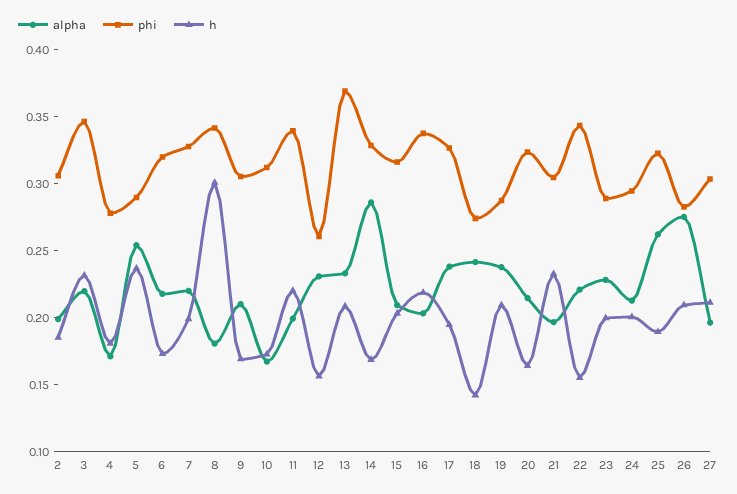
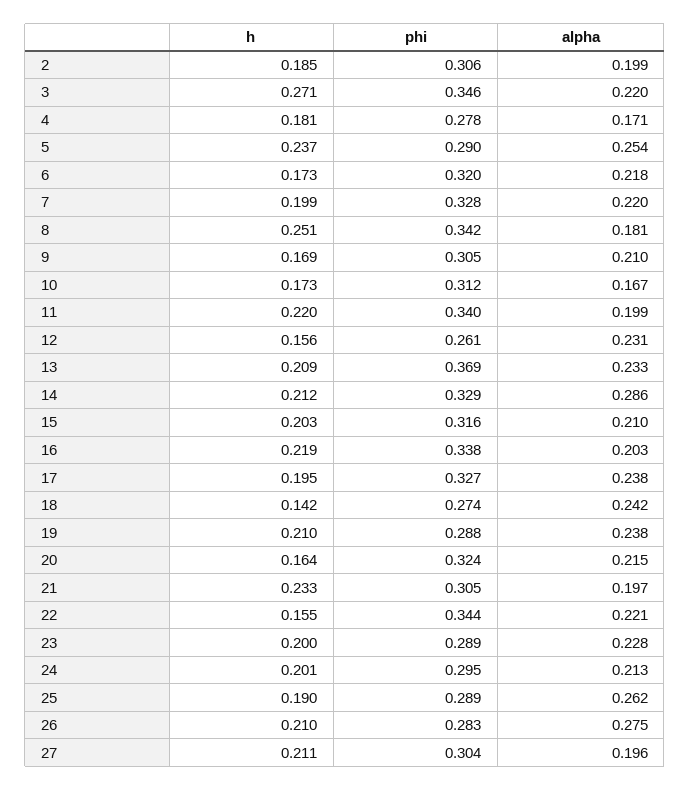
h, 3: 0.23 -> 0.271
h, 8: 0.3 -> 0.251
h, 14: 0.17 -> 0.212
phi, 25: 0.32 -> 0.289

